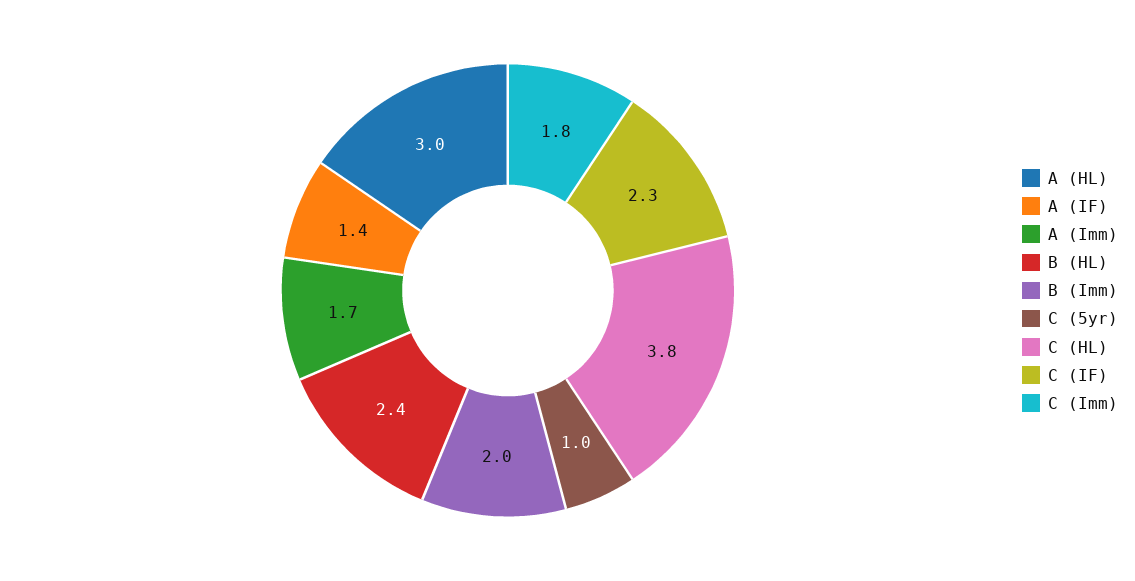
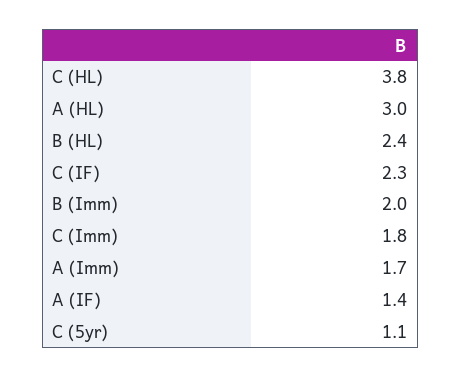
C (5yr): 1 -> 1.1

